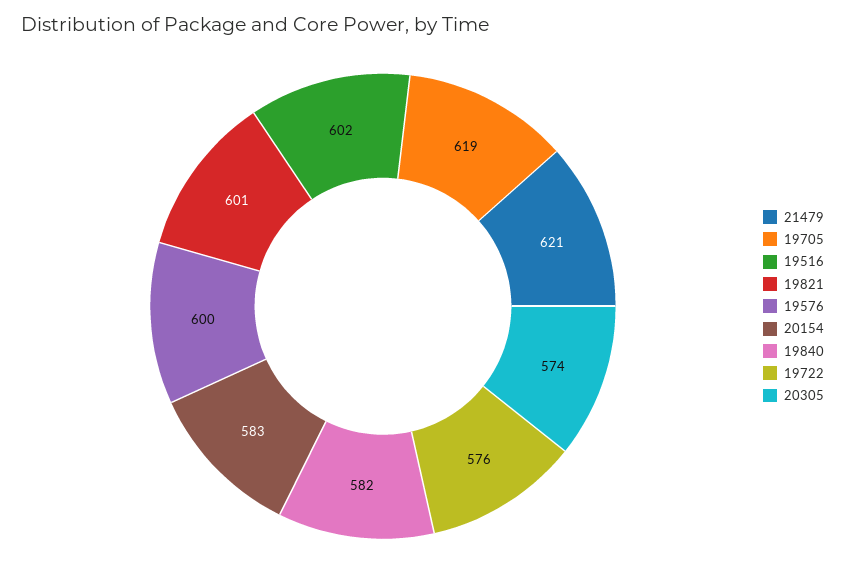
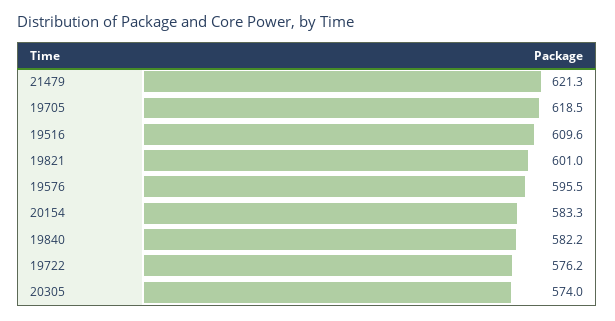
19516: 602 -> 609.6
19576: 600 -> 595.5

